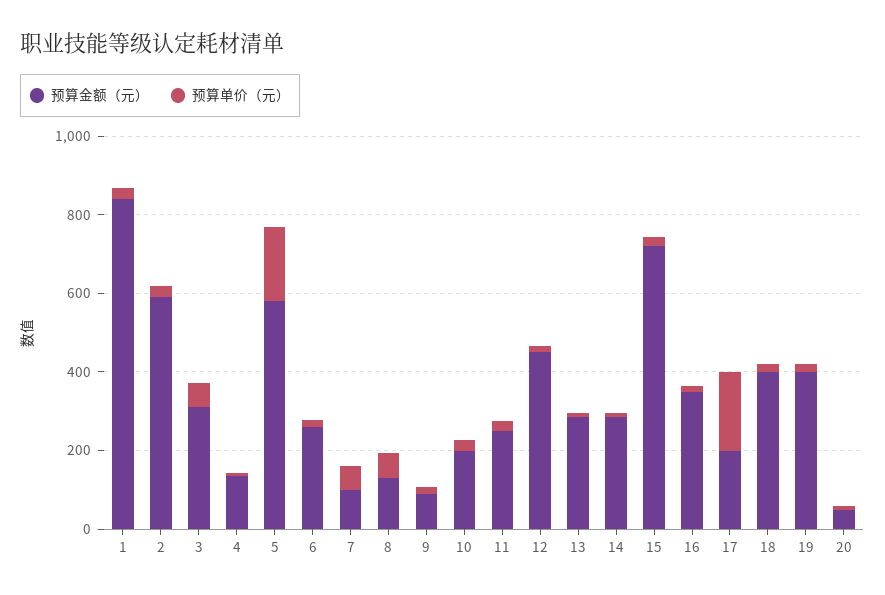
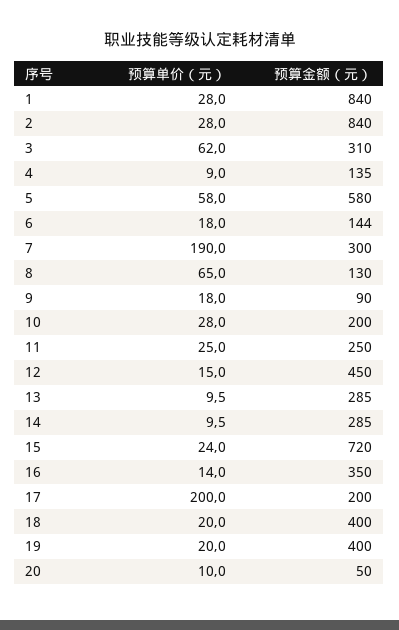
预算金额（元）, 2: 600 -> 840
预算单价（元）, 5: 200 -> 58
预算金额（元）, 6: 250 -> 144
预算金额（元）, 7: 100 -> 300
预算单价（元）, 7: 50 -> 190

